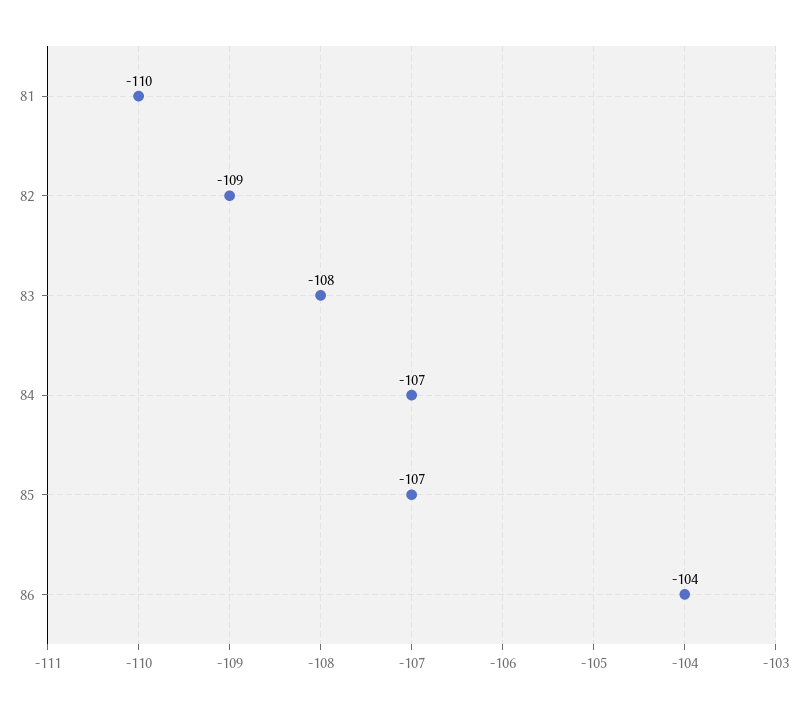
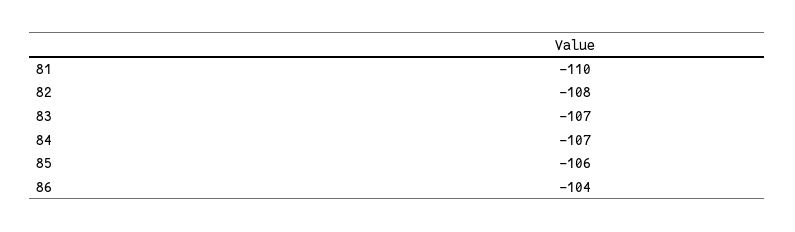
82: -109 -> -108
83: -108 -> -107
85: -107 -> -106

